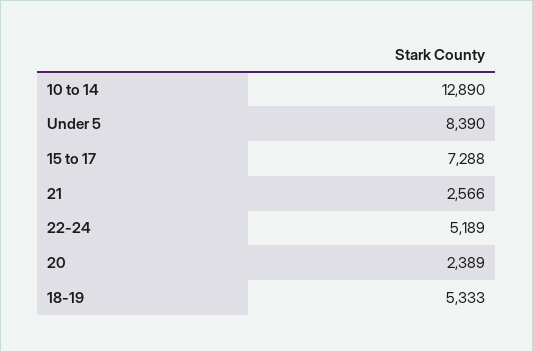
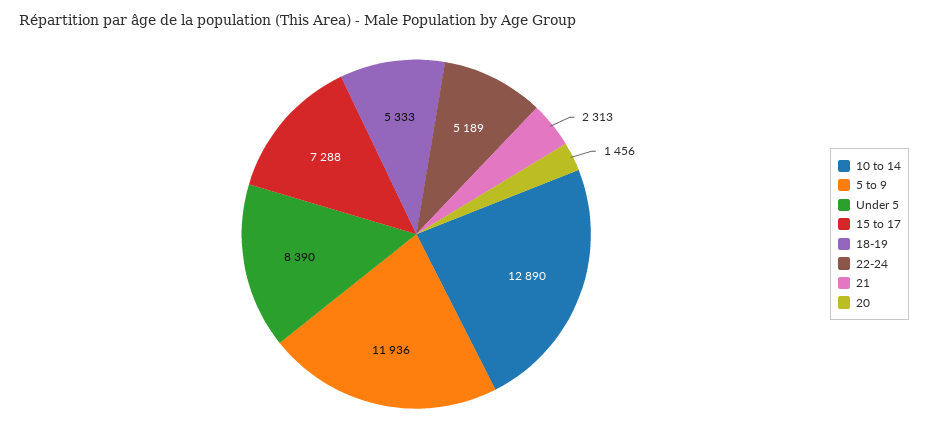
21: 2566 -> 2313
20: 2389 -> 1456
5 to 9: none -> 11936

